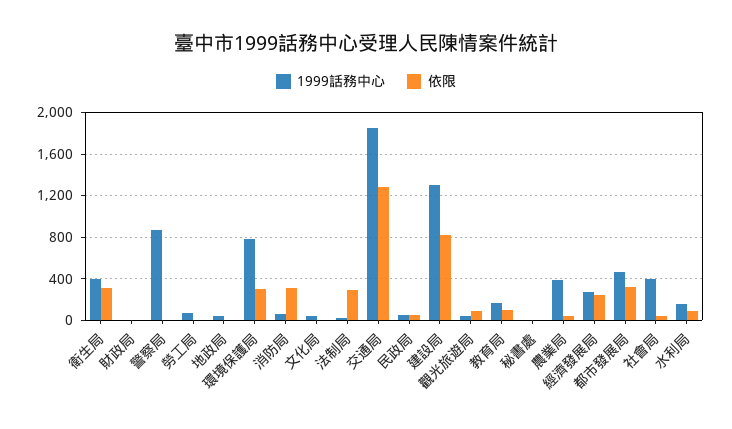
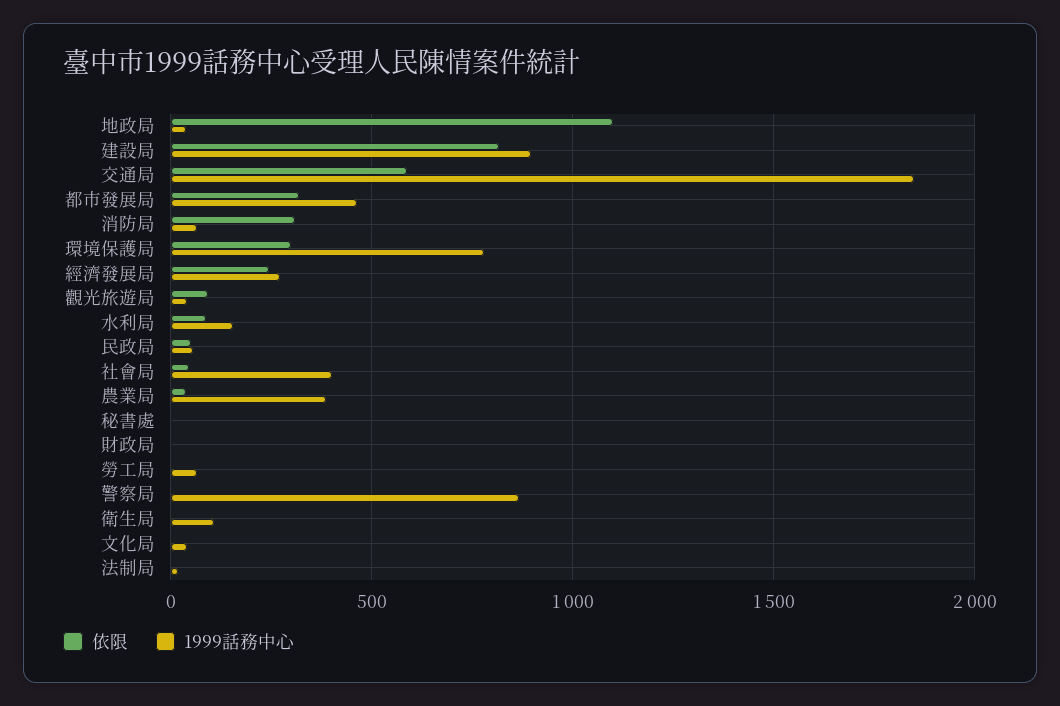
1999話務中心, 衛生局: 400 -> 100
依限, 衛生局: 300 -> 0
依限, 地政局: 0 -> 1100
依限, 法制局: 300 -> 0
依限, 交通局: 1300 -> 600
1999話務中心, 建設局: 1300 -> 900
1999話務中心, 教育局: 200 -> none
依限, 教育局: 100 -> none

